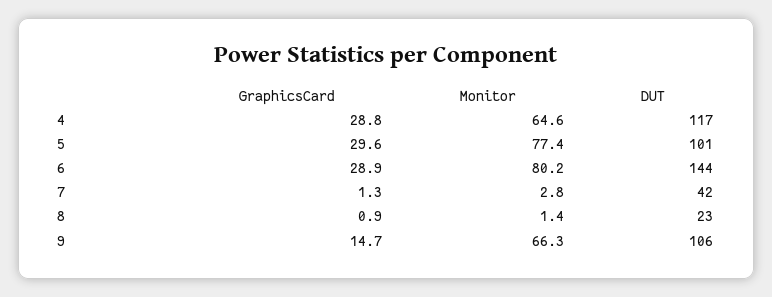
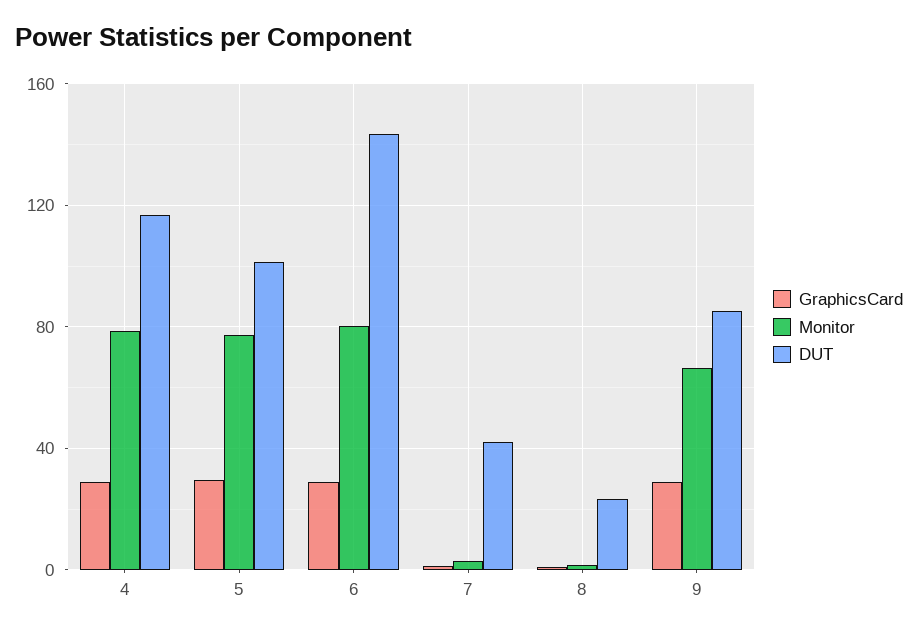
Monitor, 4: 64.6 -> 80
GraphicsCard, 9: 14.7 -> 30
DUT, 9: 106 -> 85

